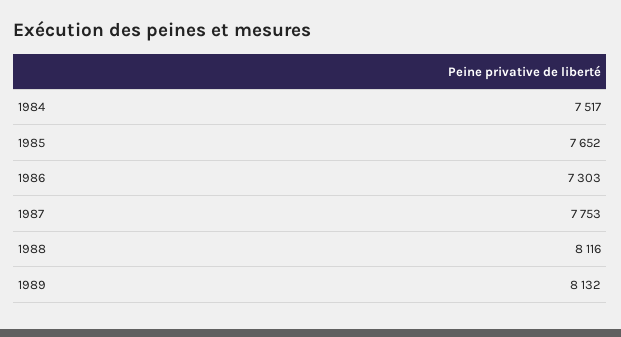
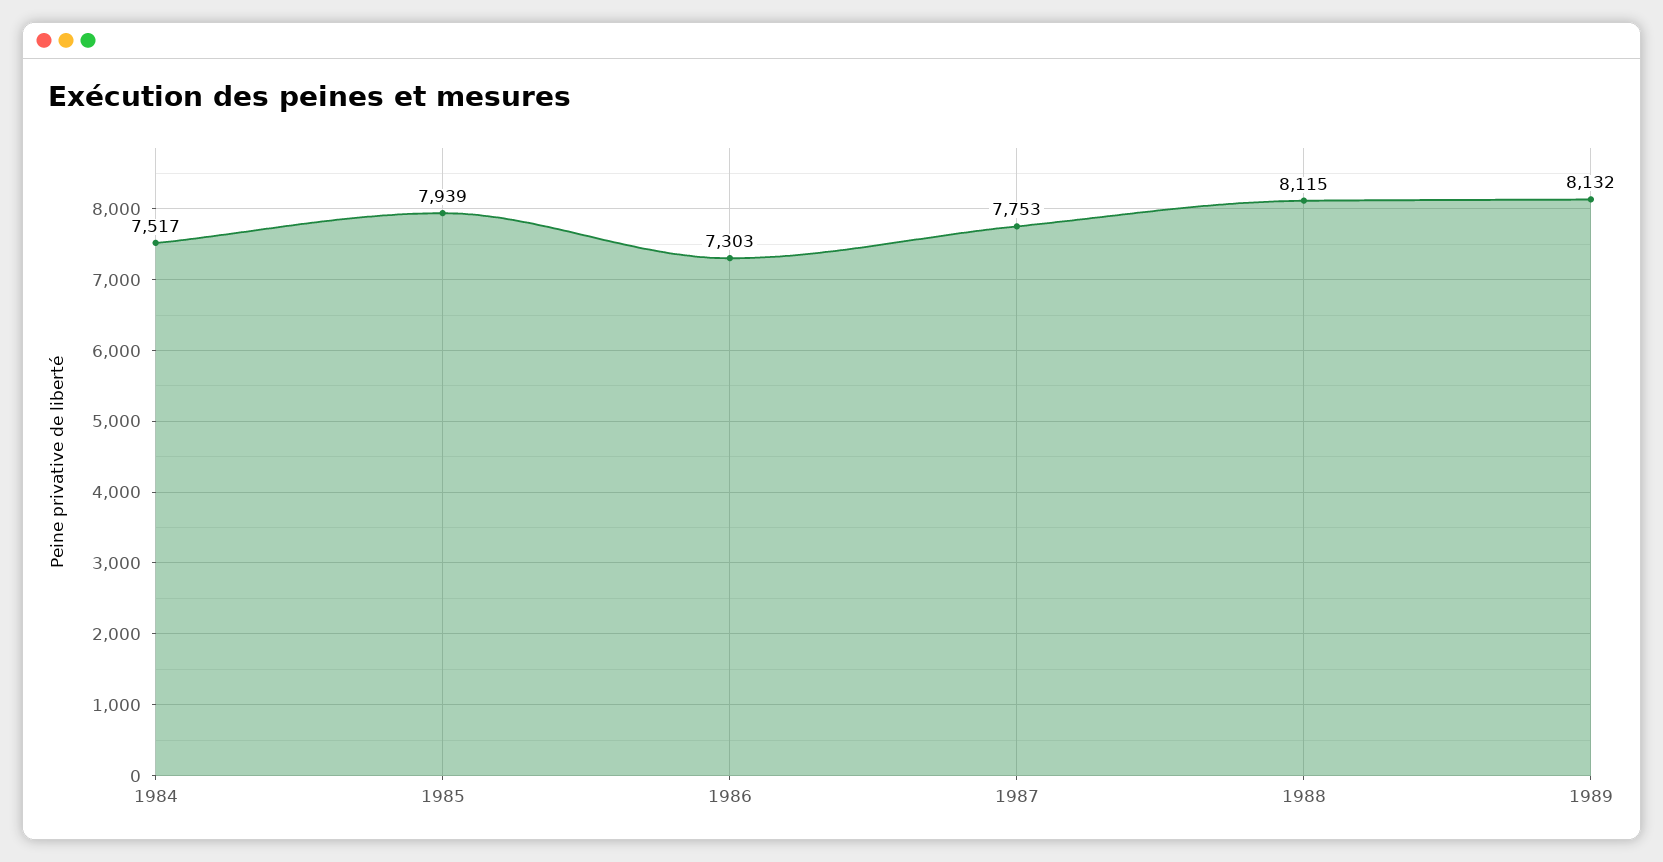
1985: 7652 -> 7939
1988: 8116 -> 8115

